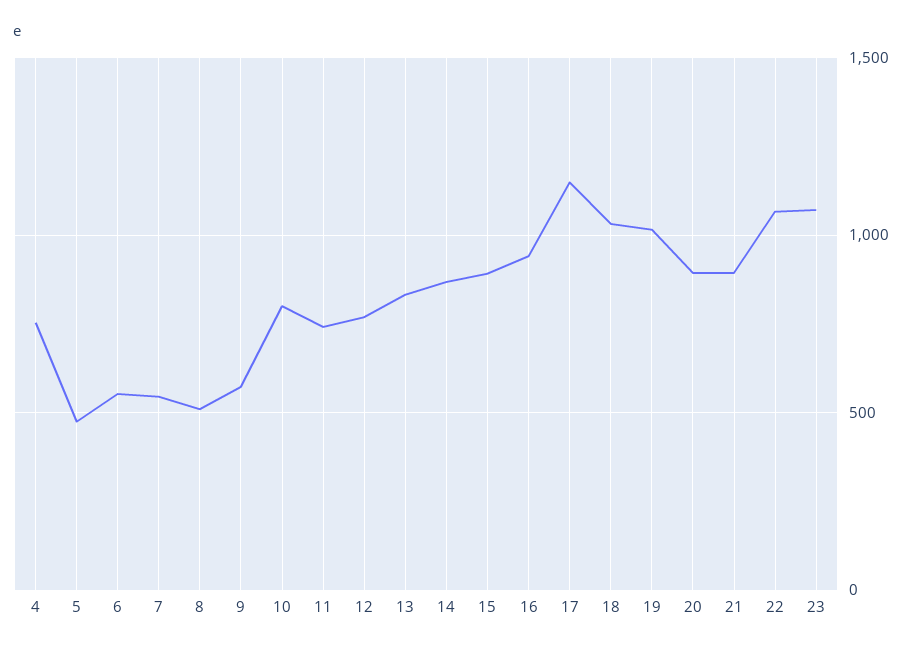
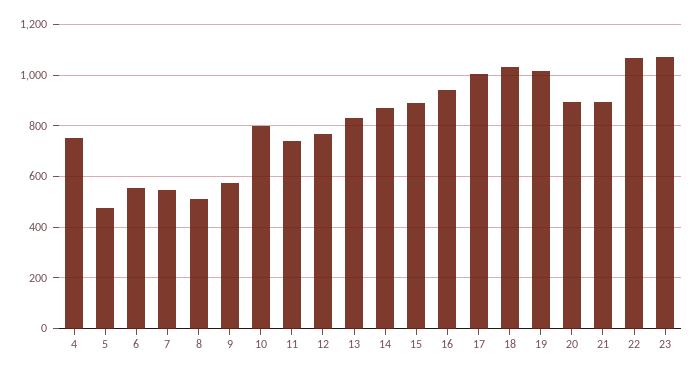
17: 1150 -> 1000

